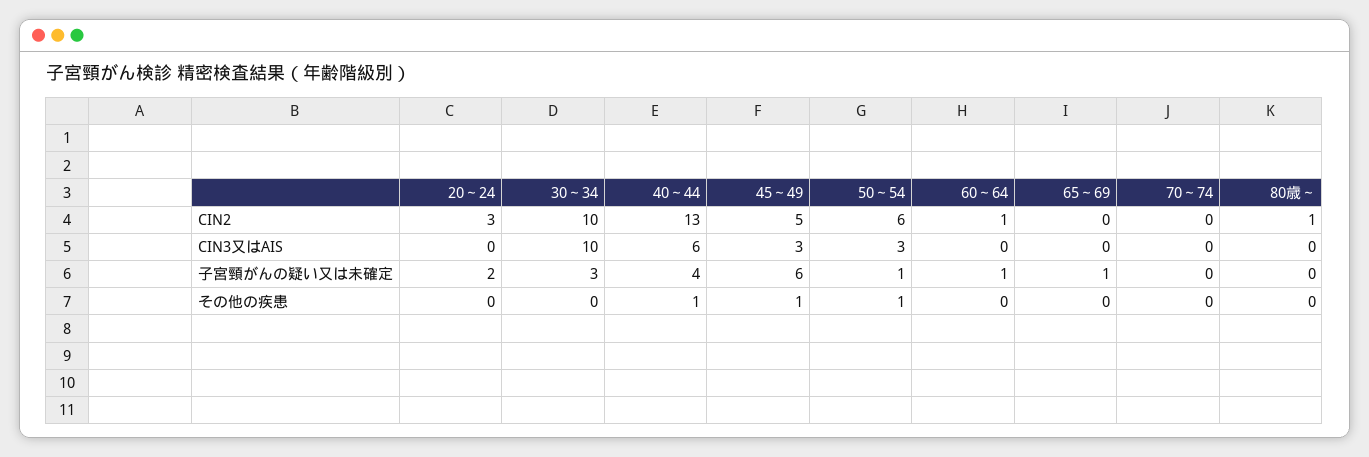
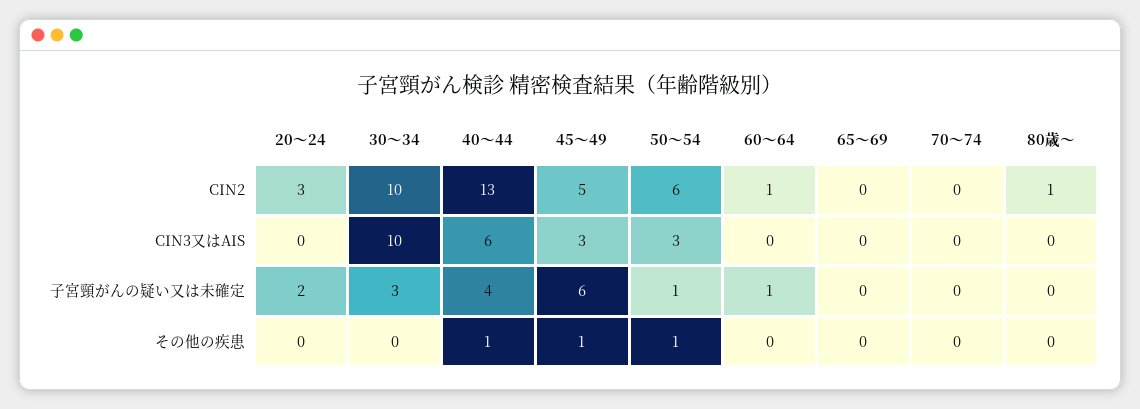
65～69, 子宮頸がんの疑い又は未確定: 1 -> 0

